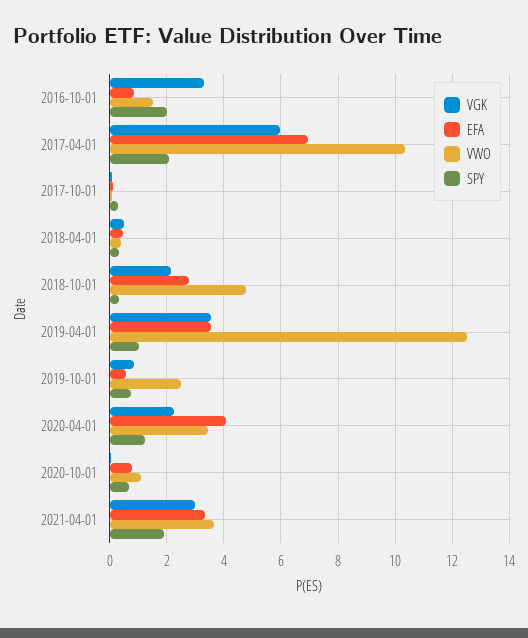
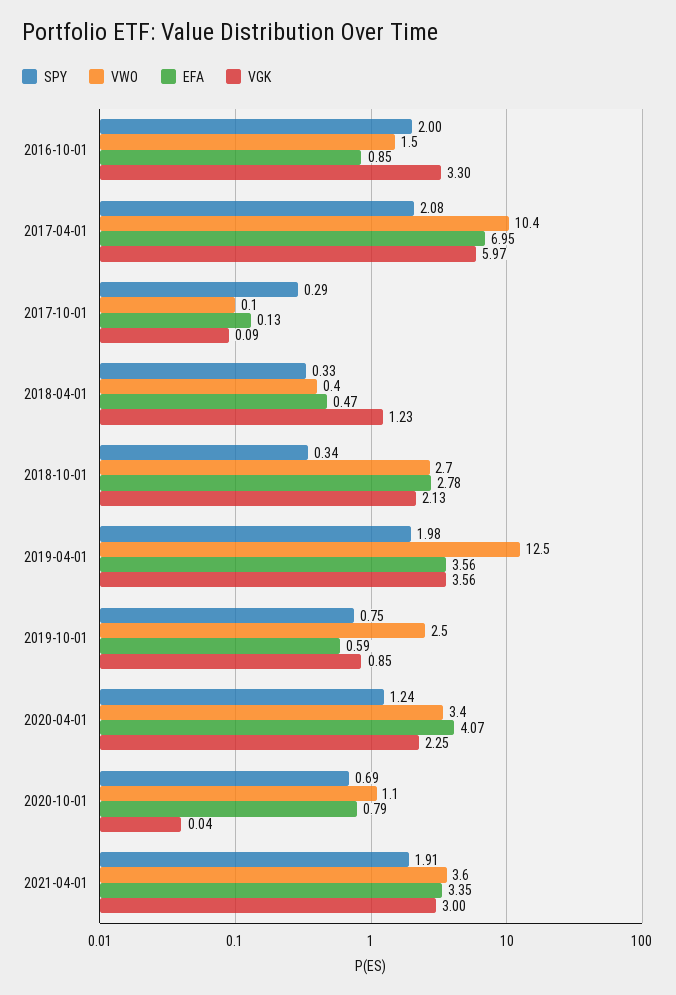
VGK, 2018-04-01: 0.5 -> 1.23
VWO, 2018-10-01: 4.75 -> 2.7
SPY, 2019-04-01: 1 -> 1.98

